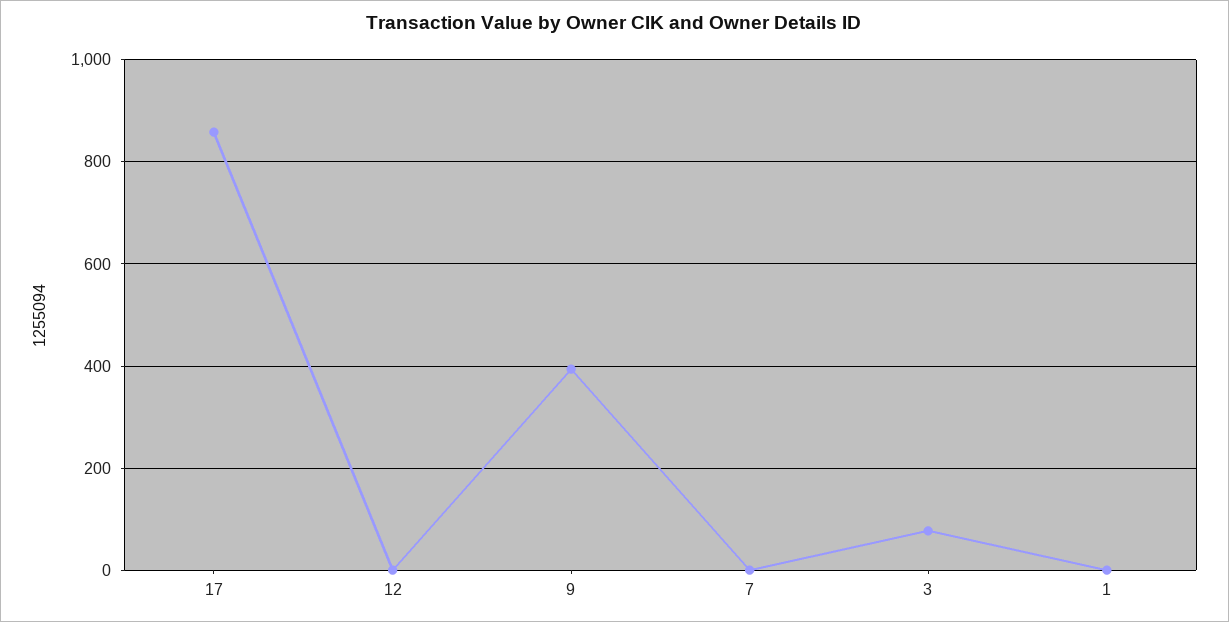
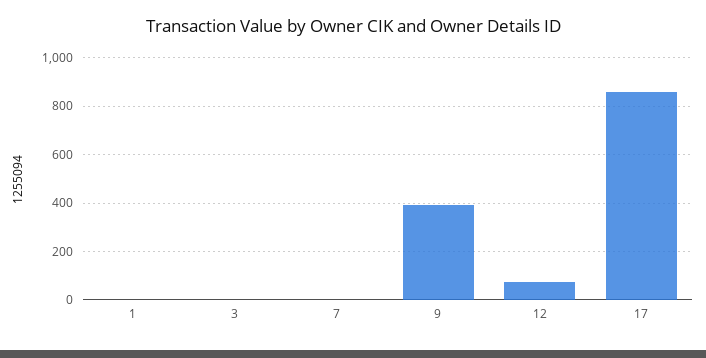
12: 0 -> 75
3: 80 -> 0

